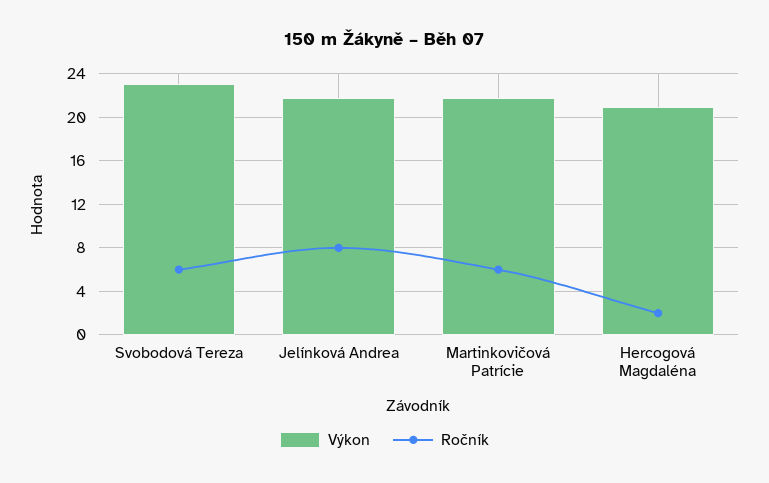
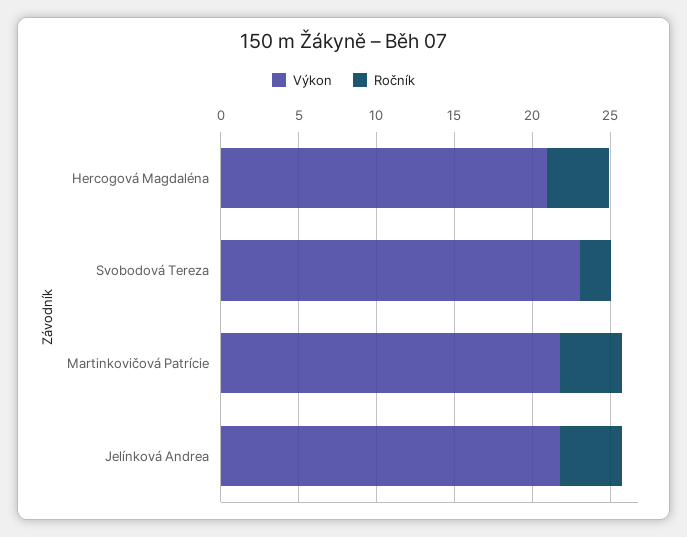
Ročník, Svobodová Tereza: 6 -> 2
Ročník, Jelínková Andrea: 8 -> 4
Ročník, Martinkovičová Patrície: 6 -> 4
Ročník, Hercogová Magdaléna: 2 -> 4

